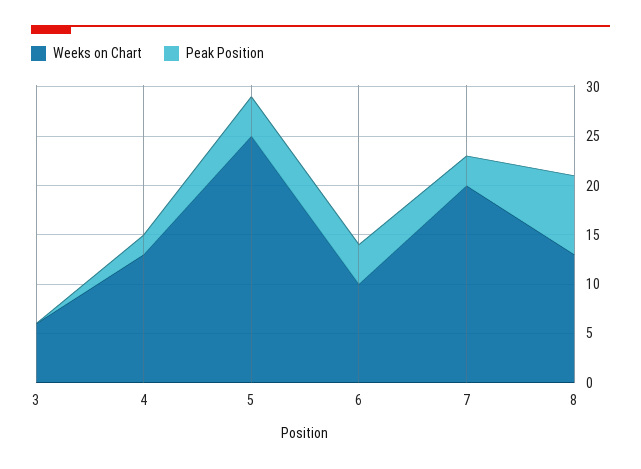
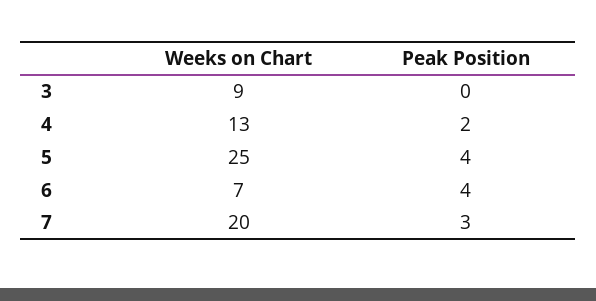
Weeks on Chart, 3: 6 -> 9
Weeks on Chart, 6: 10 -> 7
Weeks on Chart, 8: 13 -> none
Peak Position, 8: 8 -> none

